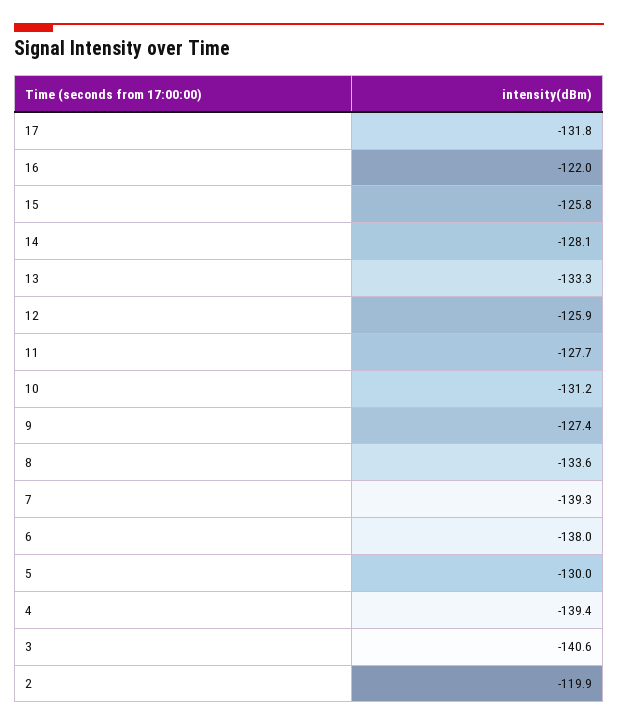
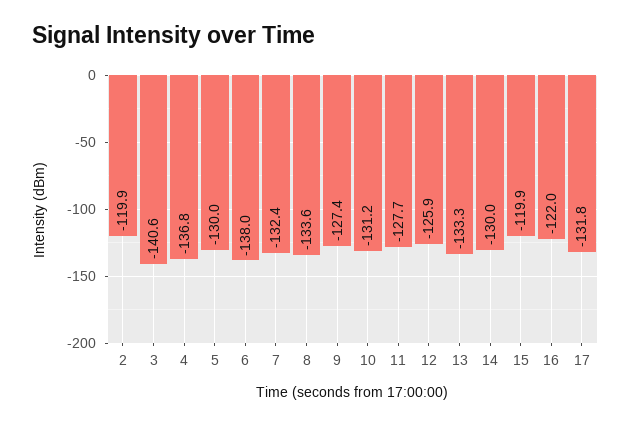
15: -125.8 -> -119.9
14: -128.1 -> -130
7: -139.3 -> -132.4
4: -139.4 -> -136.8

